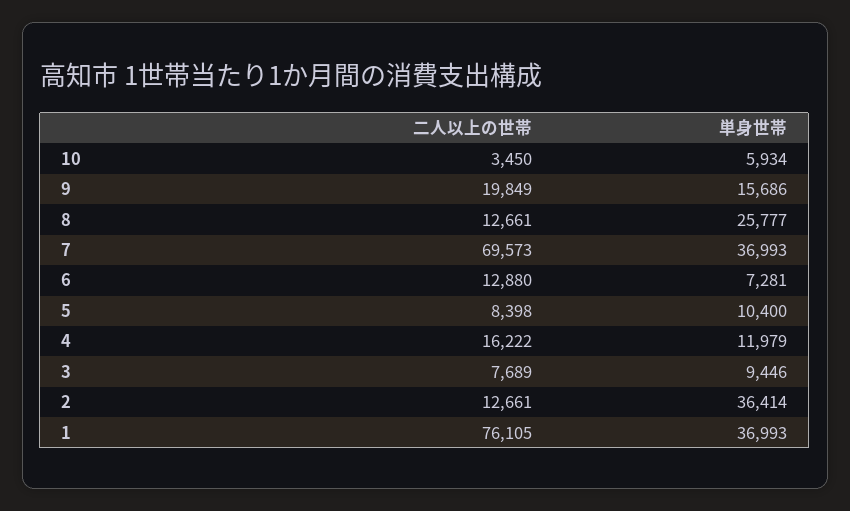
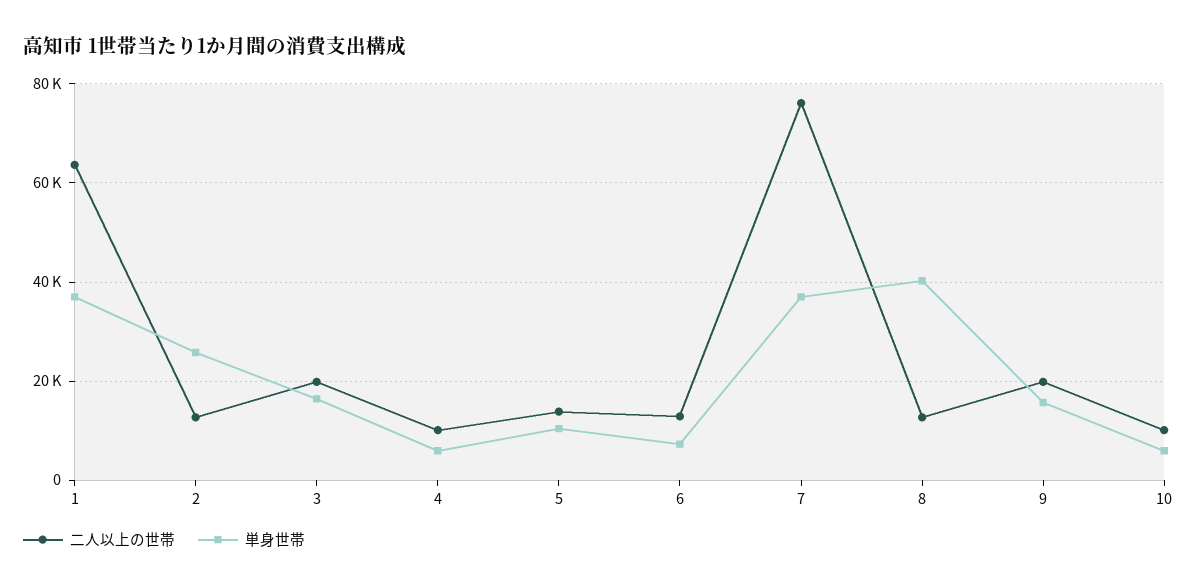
二人以上の世帯, 10: 3450 -> 10000
単身世帯, 8: 25777 -> 40000
二人以上の世帯, 7: 69573 -> 76000
二人以上の世帯, 5: 8398 -> 14000
二人以上の世帯, 4: 16222 -> 10000
単身世帯, 4: 11979 -> 6000
二人以上の世帯, 3: 7689 -> 20000
単身世帯, 3: 9446 -> 16000
単身世帯, 2: 36414 -> 26000
二人以上の世帯, 1: 76105 -> 64000

